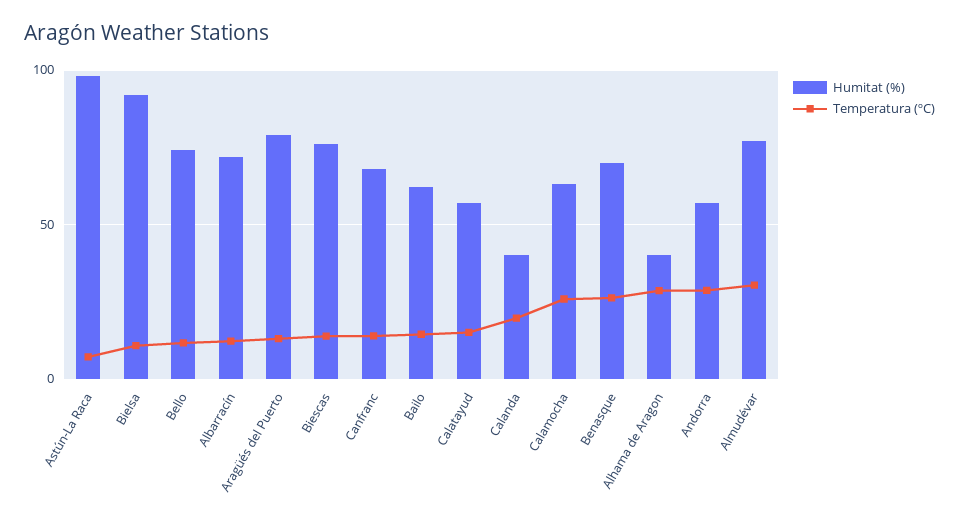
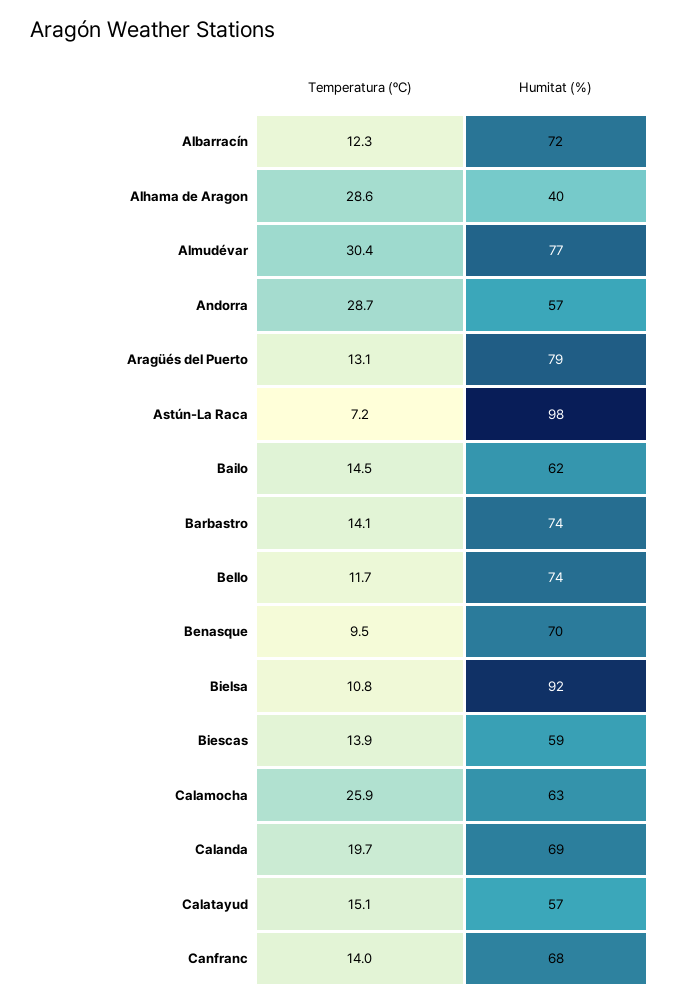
Humitat (%), Biescas: 75 -> 59
Humitat (%), Calanda: 40 -> 69
Temperatura (ºC), Benasque: 25 -> 9.5
Temperatura (ºC), Barbastro: none -> 14.1
Humitat (%), Barbastro: none -> 74

